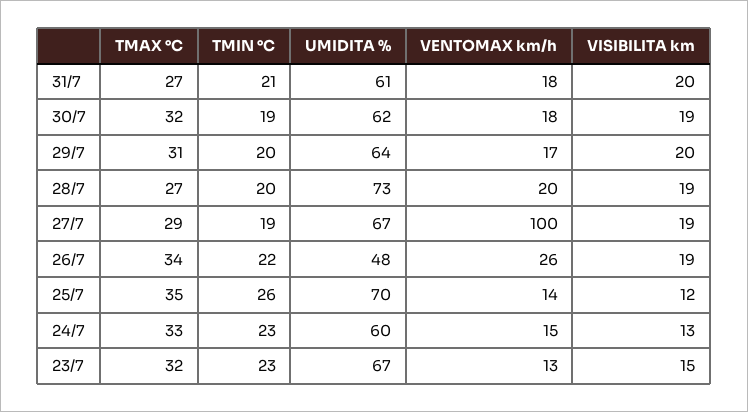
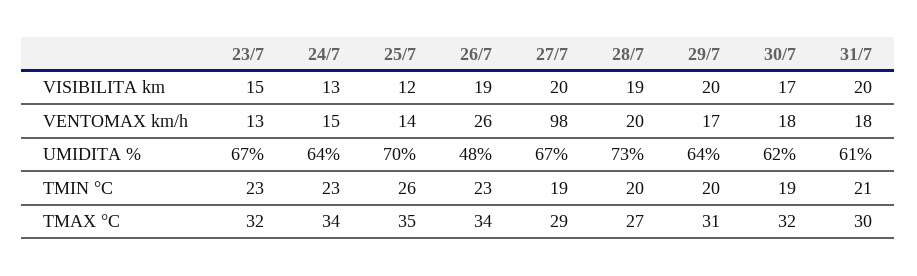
TMAX °C, 31/7: 27 -> 30
VISIBILITA km, 30/7: 19 -> 17
VENTOMAX km/h, 27/7: 100 -> 98
VISIBILITA km, 27/7: 19 -> 20
TMIN °C, 26/7: 22 -> 23
TMAX °C, 24/7: 33 -> 34
UMIDITA %, 24/7: 60 -> 64

